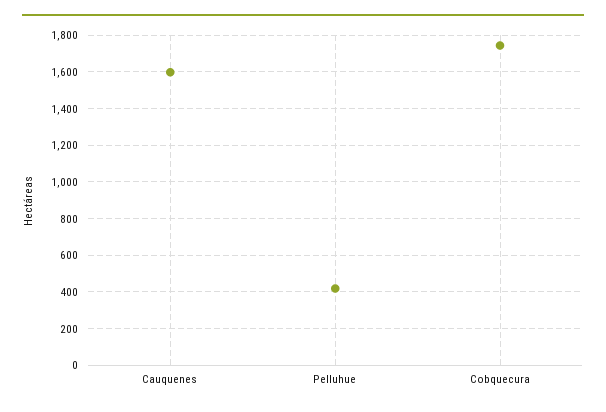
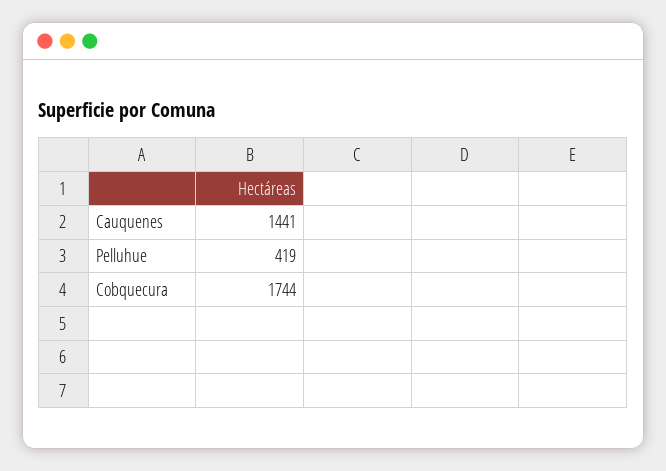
Cauquenes: 1600 -> 1441

